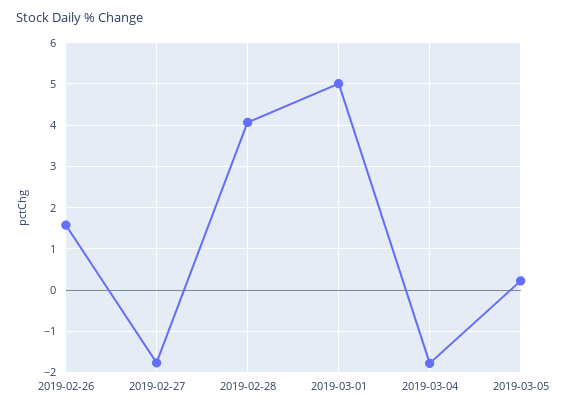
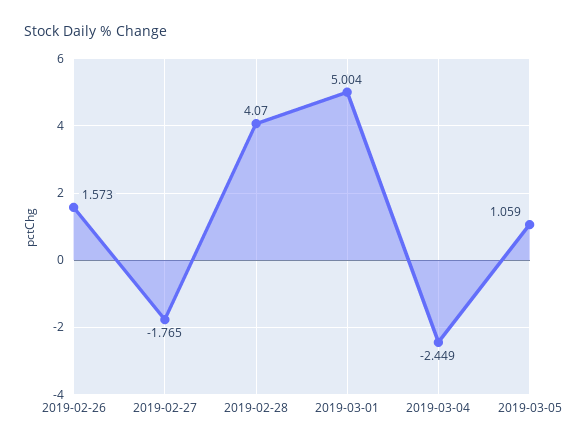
2019-03-04: -1.8 -> -2.449
2019-03-05: 0.2 -> 1.059

